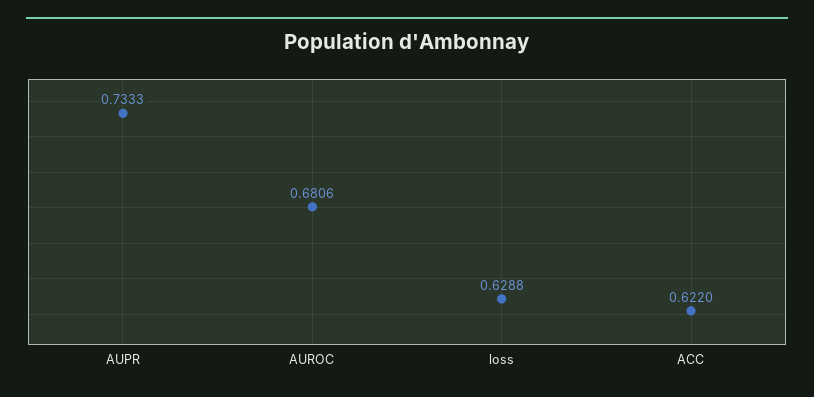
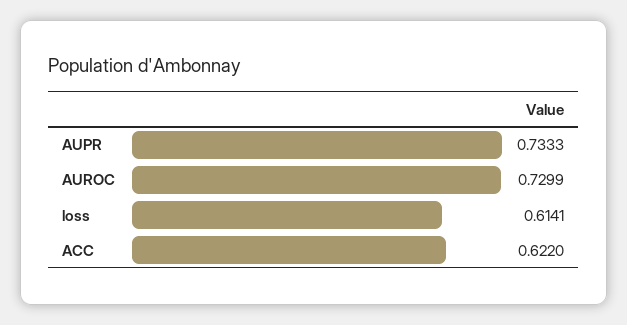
AUROC: 0.6806 -> 0.7299
loss: 0.6288 -> 0.6141

